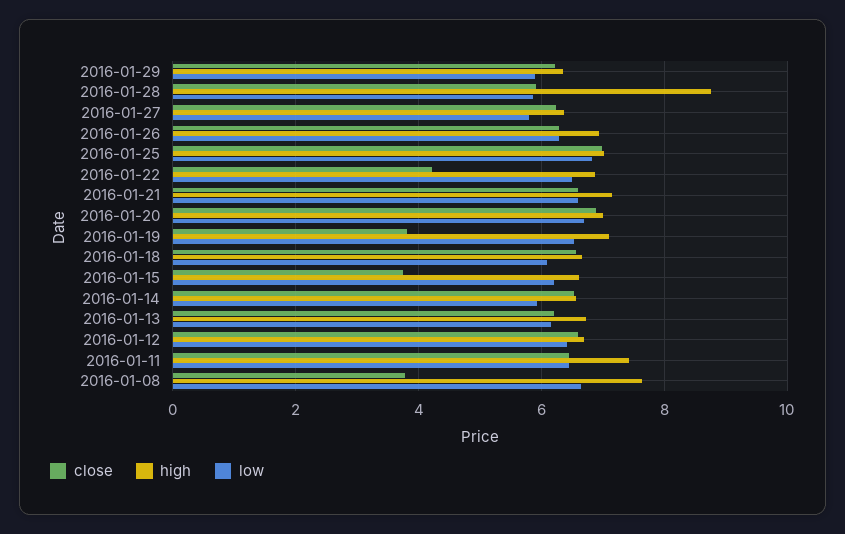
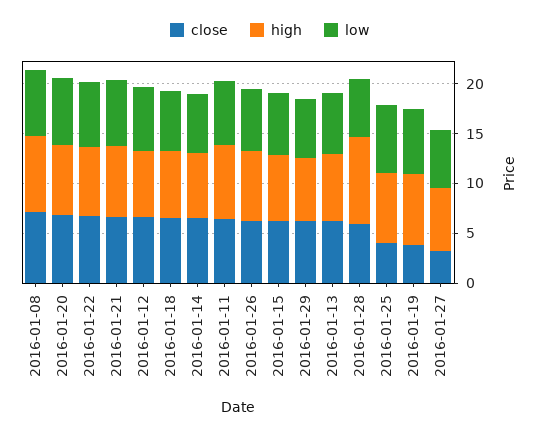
close, 2016-01-27: 6.2 -> 3
close, 2016-01-25: 7 -> 4
close, 2016-01-22: 4.2 -> 7
close, 2016-01-15: 3.8 -> 6
close, 2016-01-08: 3.8 -> 7

